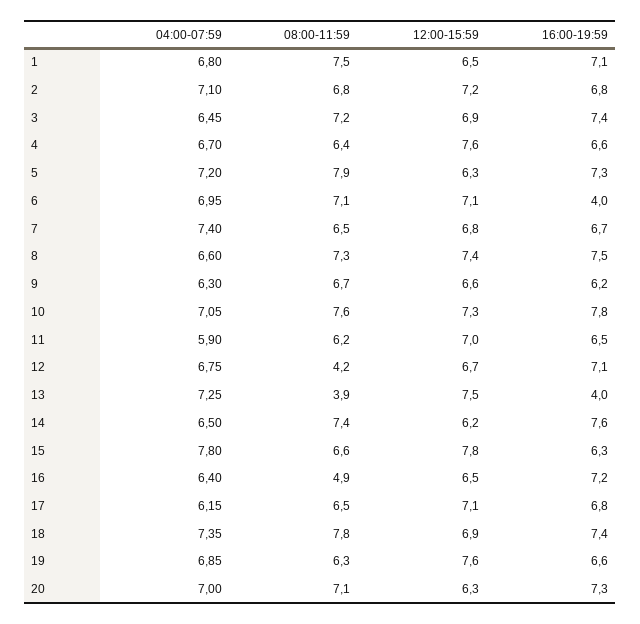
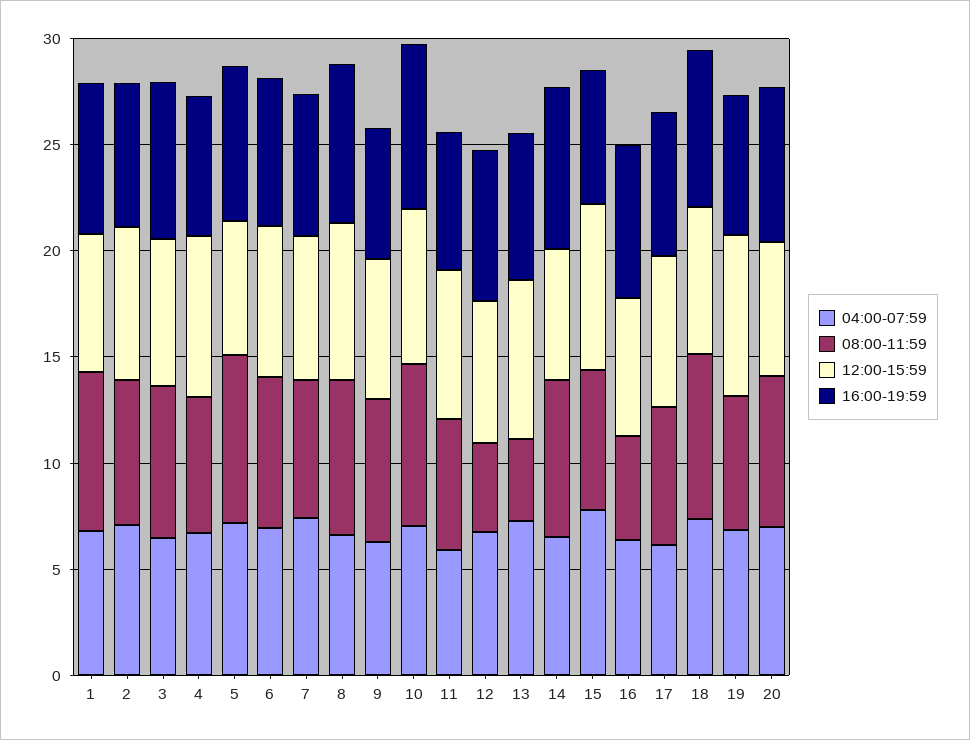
16:00-19:59, 6: 4 -> 7
16:00-19:59, 13: 4 -> 7

